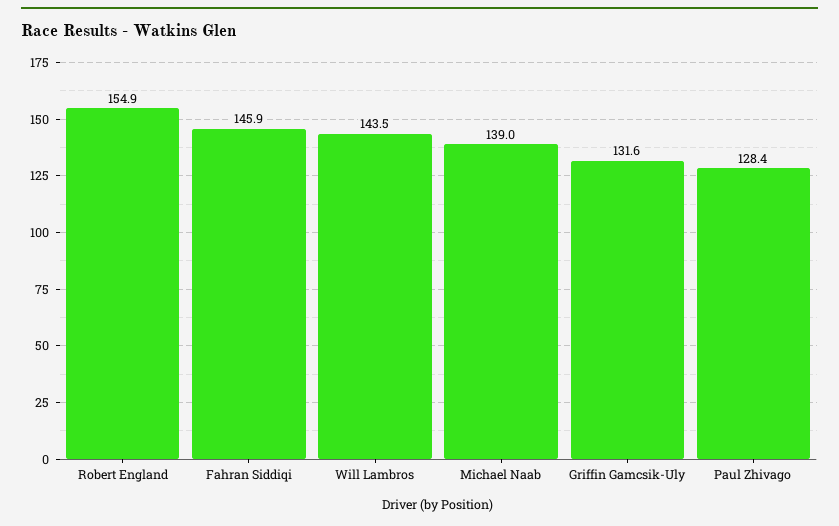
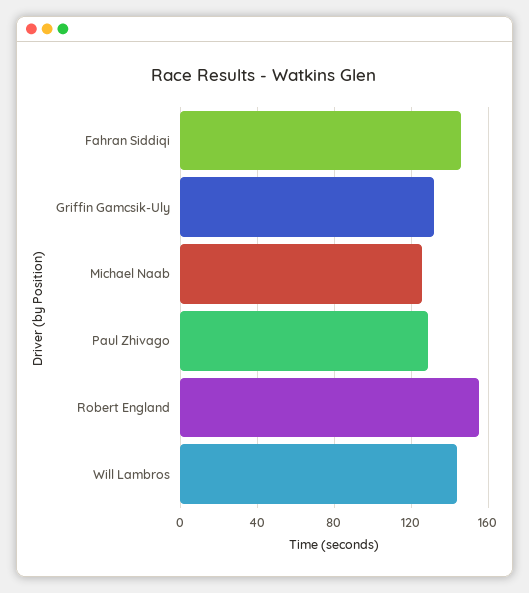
Michael Naab: 139 -> 125

